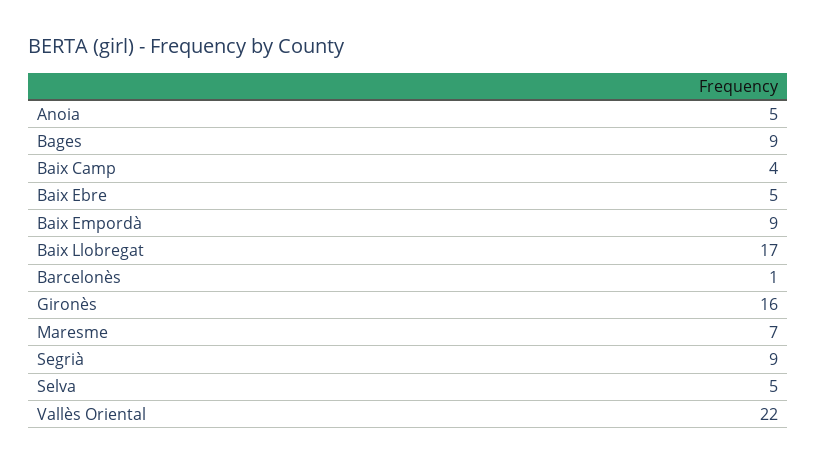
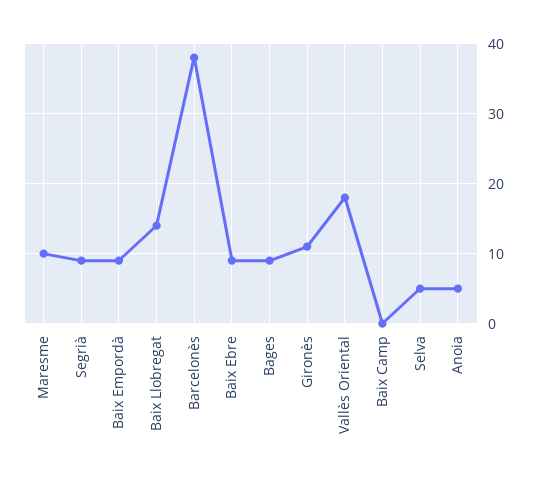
Baix Camp: 4 -> 0
Baix Ebre: 5 -> 9
Baix Llobregat: 17 -> 14
Barcelonès: 1 -> 38
Gironès: 16 -> 11
Maresme: 7 -> 10
Vallès Oriental: 22 -> 18

